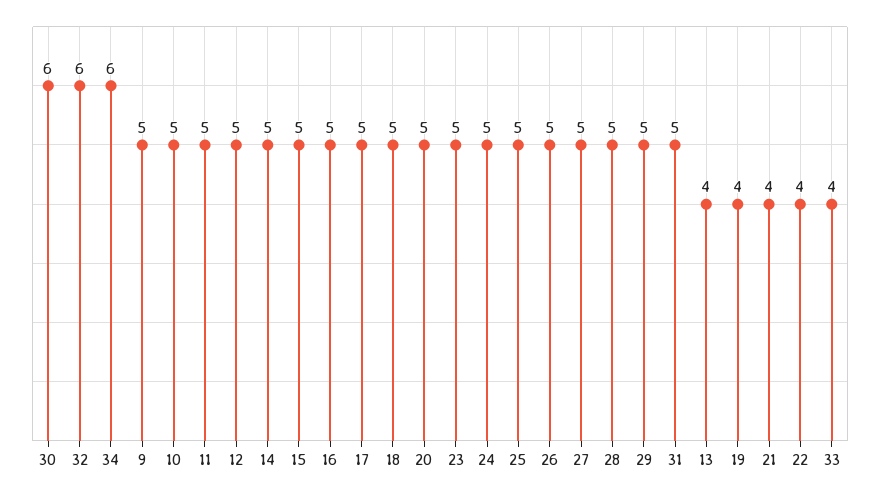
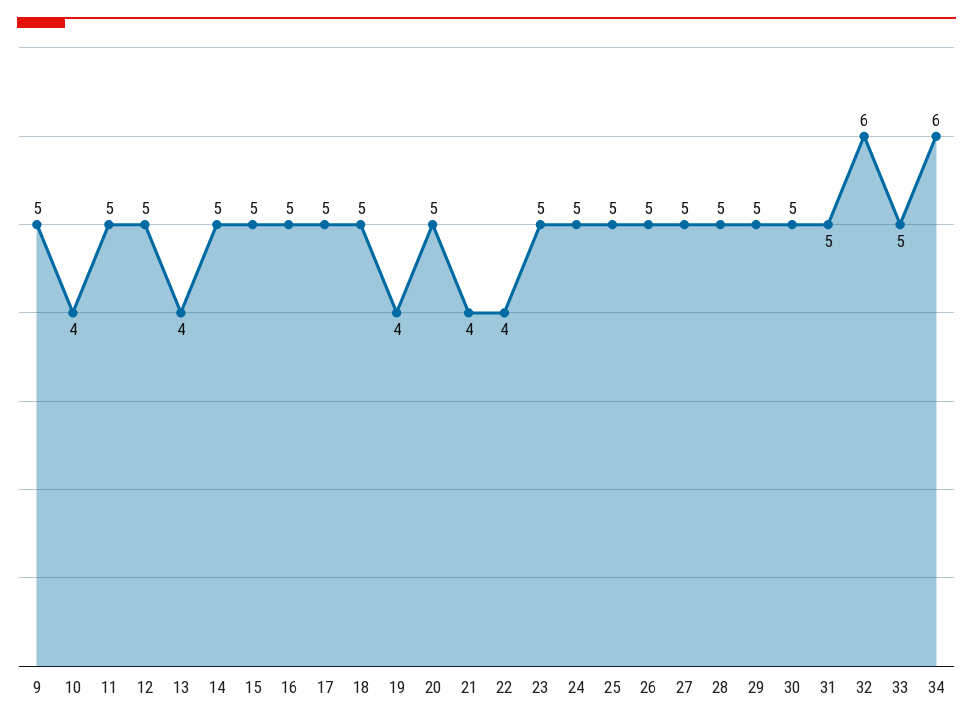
30: 6 -> 5
10: 5 -> 4
33: 4 -> 5

